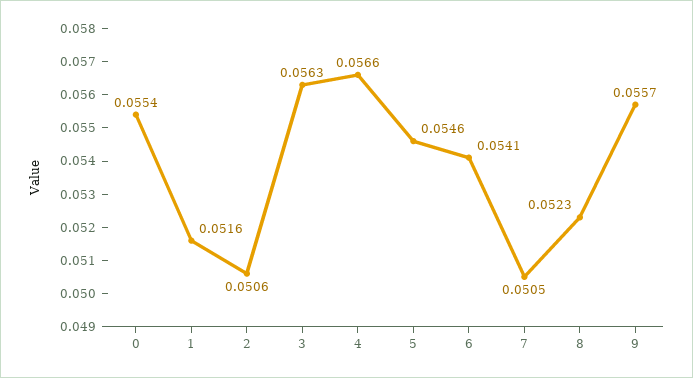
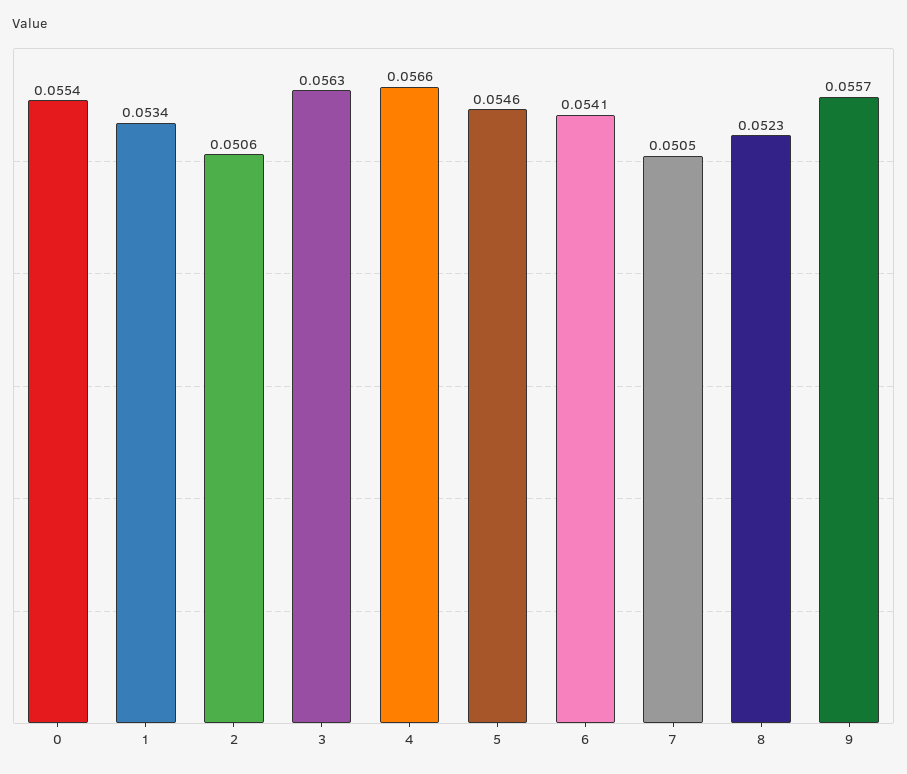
1: 0.0516 -> 0.0534

